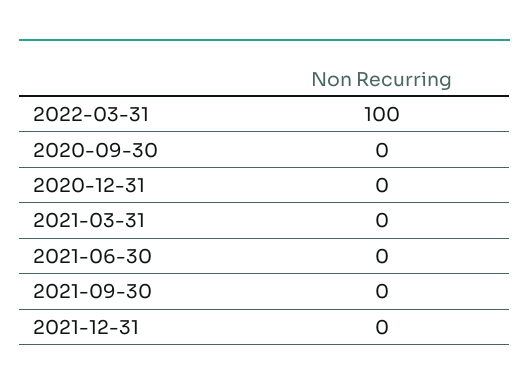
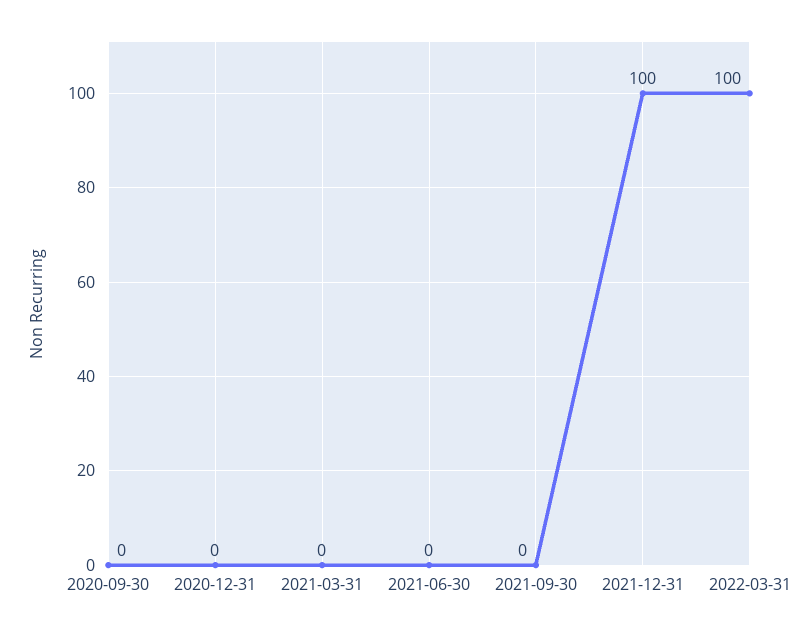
2021-12-31: 0 -> 100

